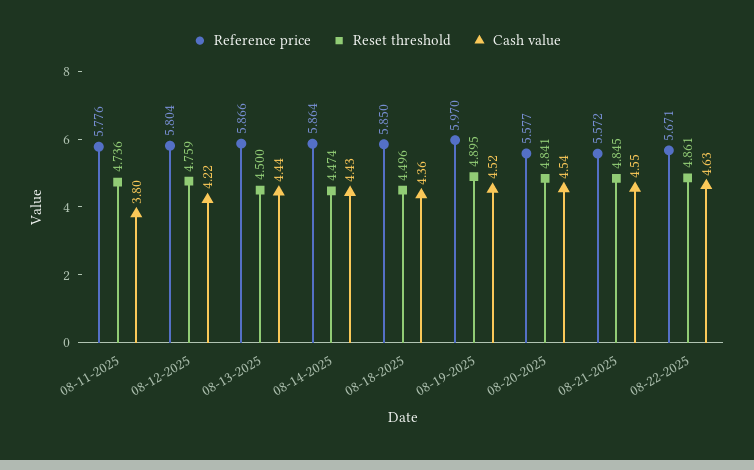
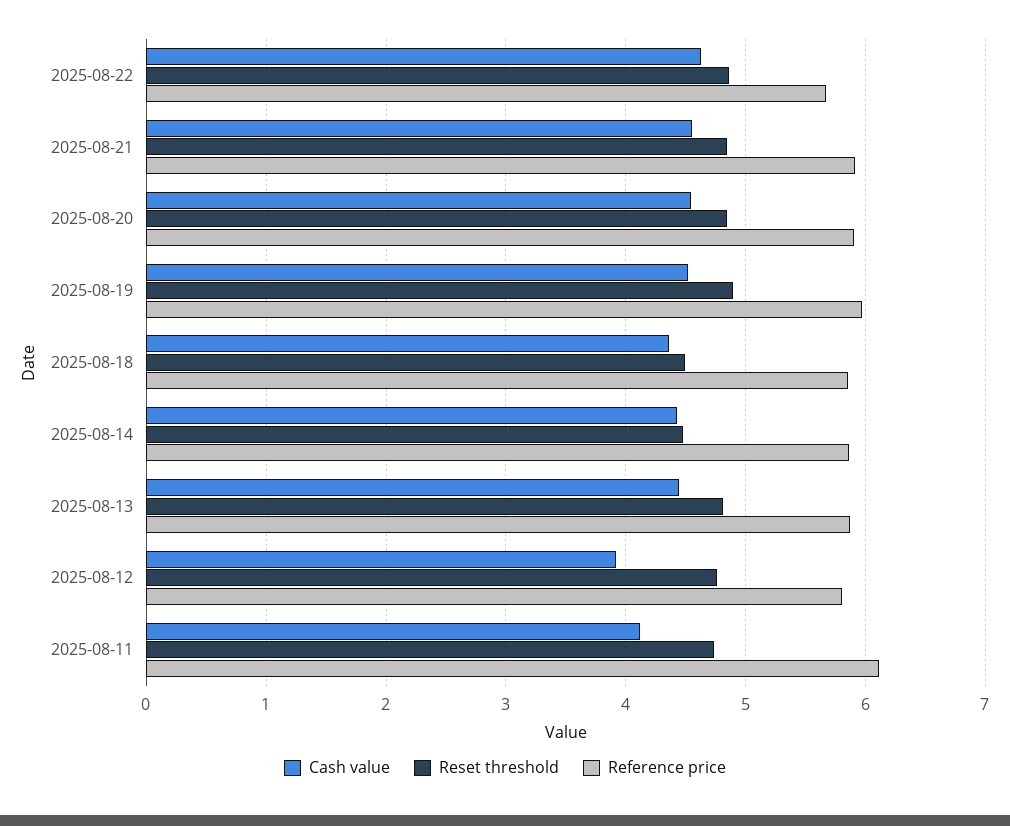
Reference price, 08-11-2025: 5.776 -> 6.1
Cash value, 08-11-2025: 3.8 -> 4.1
Cash value, 08-12-2025: 4.22 -> 3.9
Reset threshold, 08-13-2025: 4.5 -> 4.8
Reference price, 08-20-2025: 5.577 -> 5.9
Reference price, 08-21-2025: 5.572 -> 5.9

